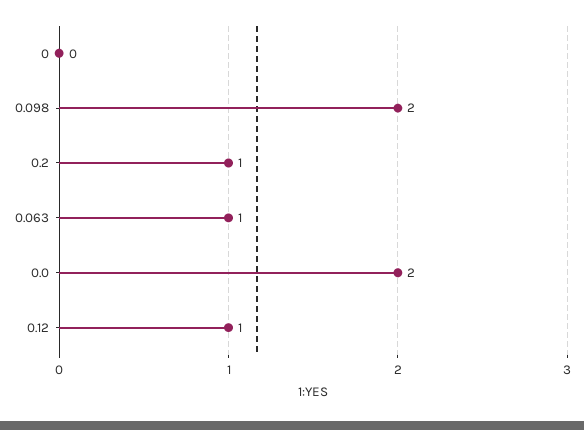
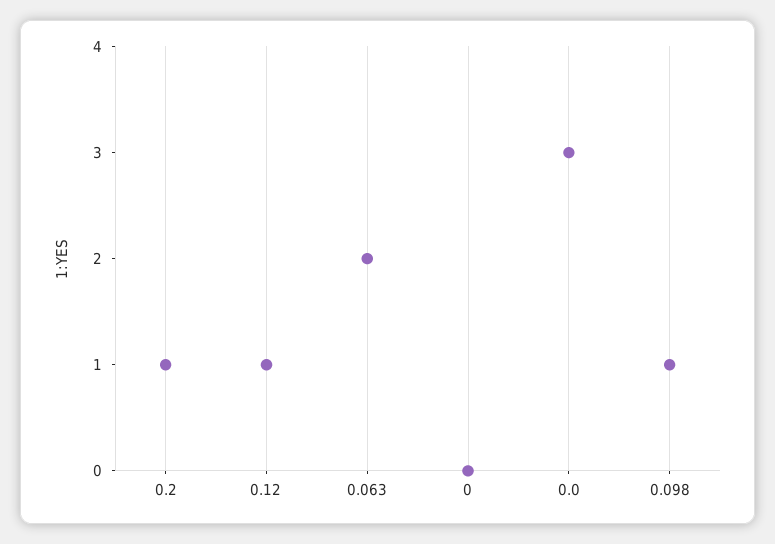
0.098: 2 -> 1
0.063: 1 -> 2
0.0: 2 -> 3

